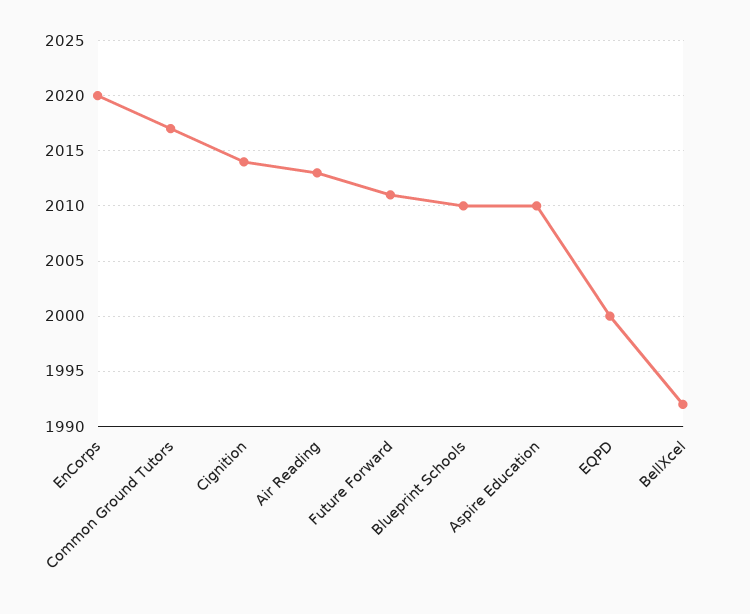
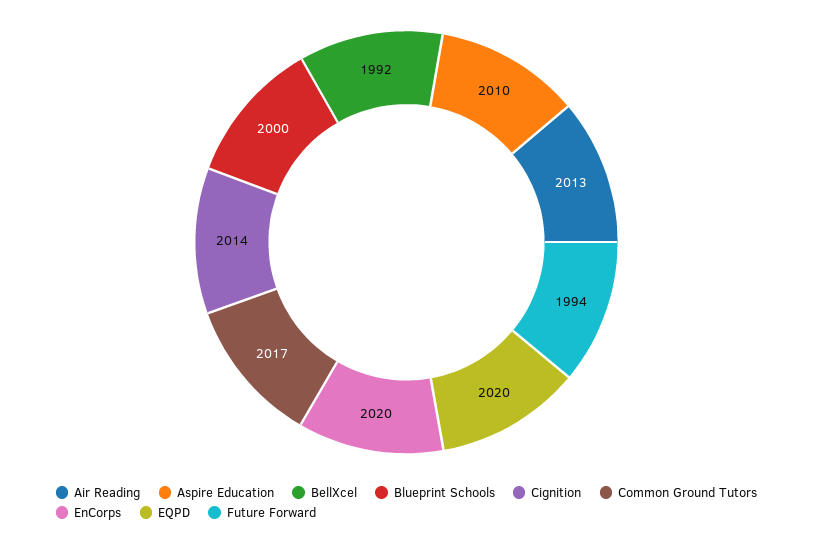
Future Forward: 2011 -> 1994
Blueprint Schools: 2010 -> 2000
EQPD: 2000 -> 2020

